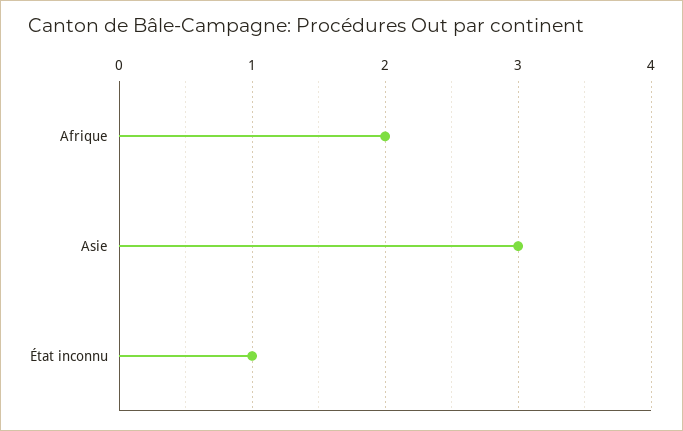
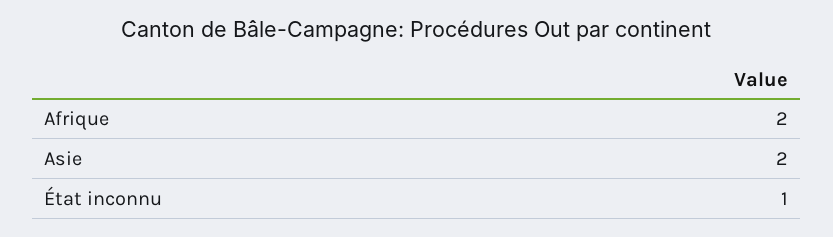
Asie: 3 -> 2

